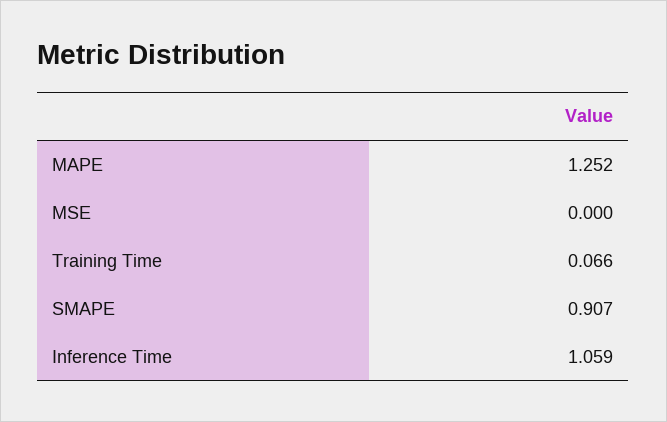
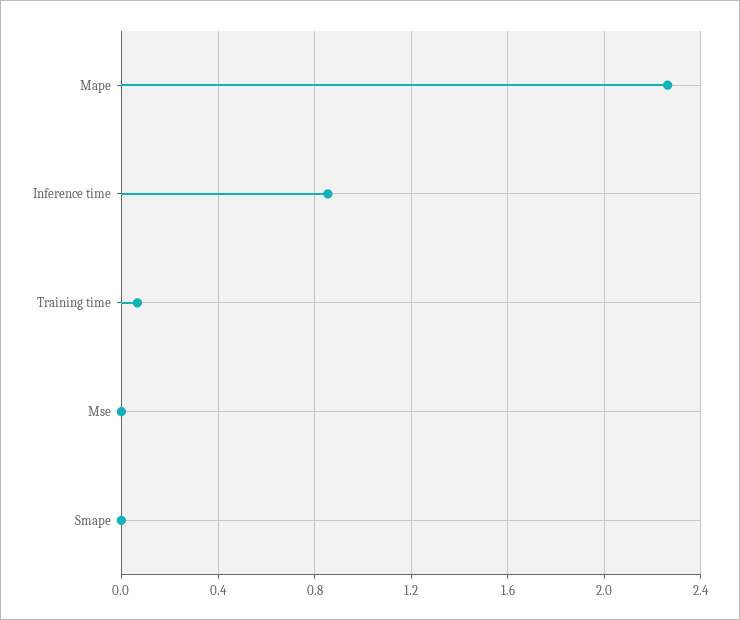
MAPE: 1.252 -> 2.25
SMAPE: 0.907 -> 0
Inference Time: 1.059 -> 0.85

